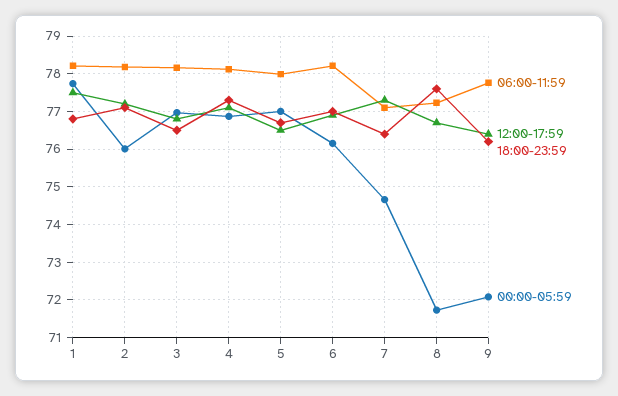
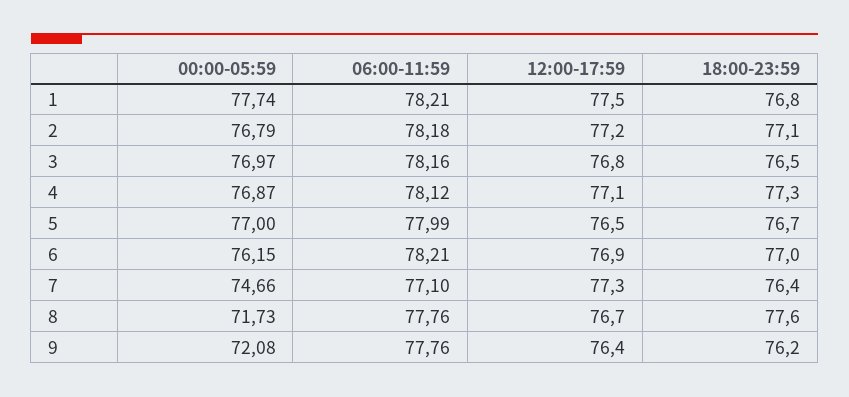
00:00-05:59, 2: 76 -> 76.79
06:00-11:59, 8: 77.2 -> 77.76

